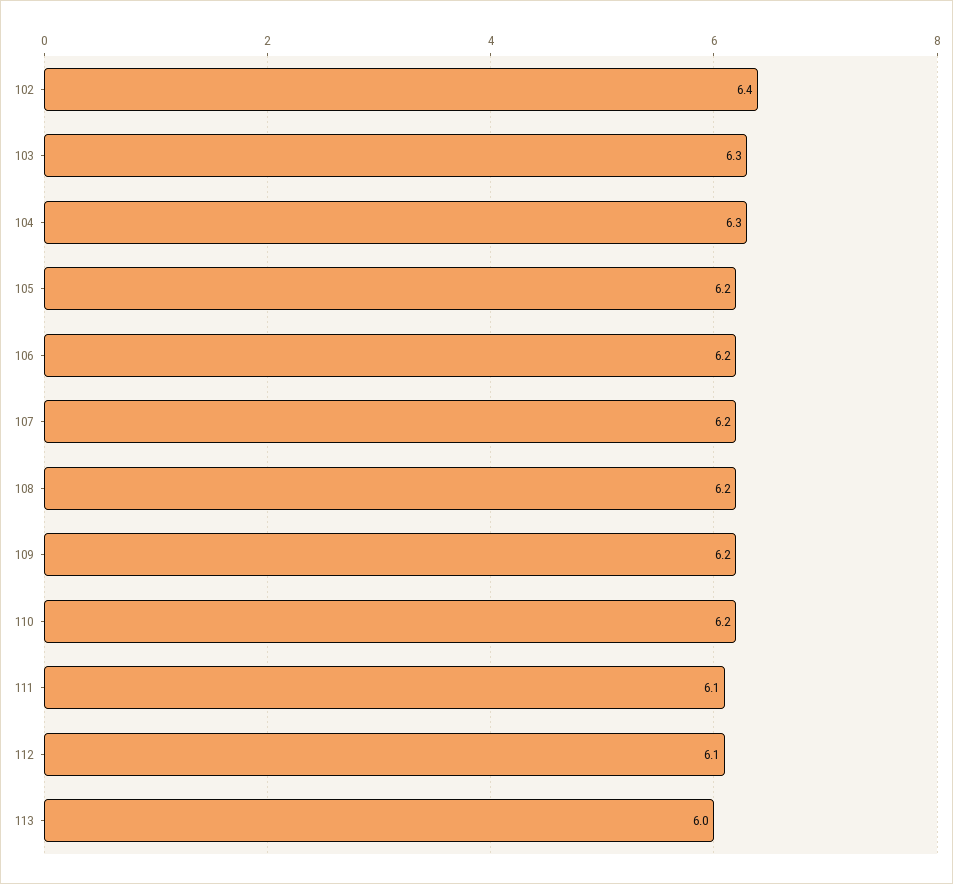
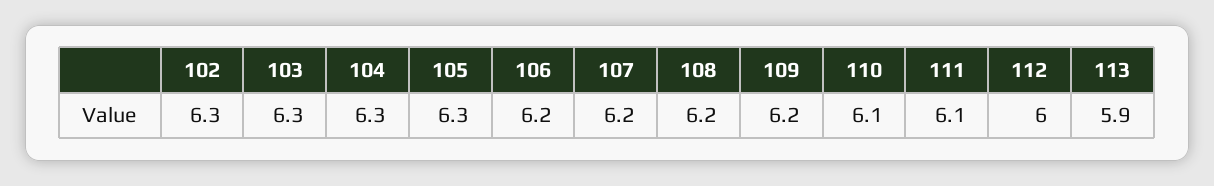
102: 6.4 -> 6.3
105: 6.2 -> 6.3
110: 6.2 -> 6.1
112: 6.1 -> 6
113: 6 -> 5.9

